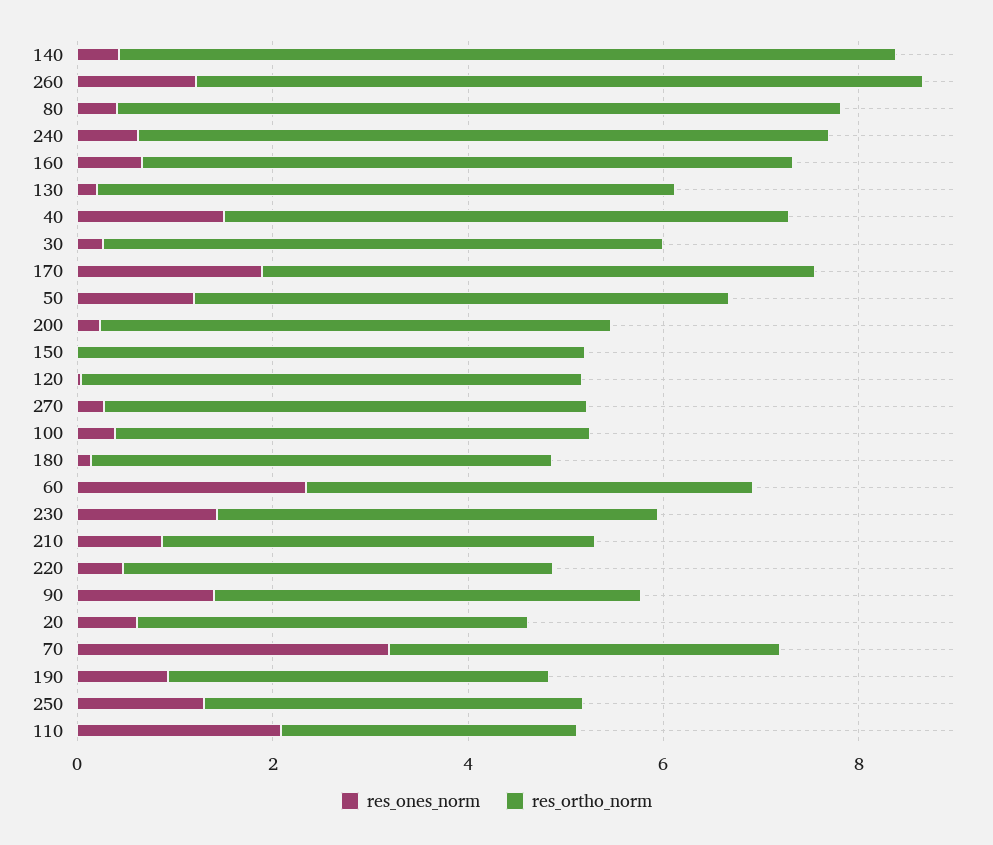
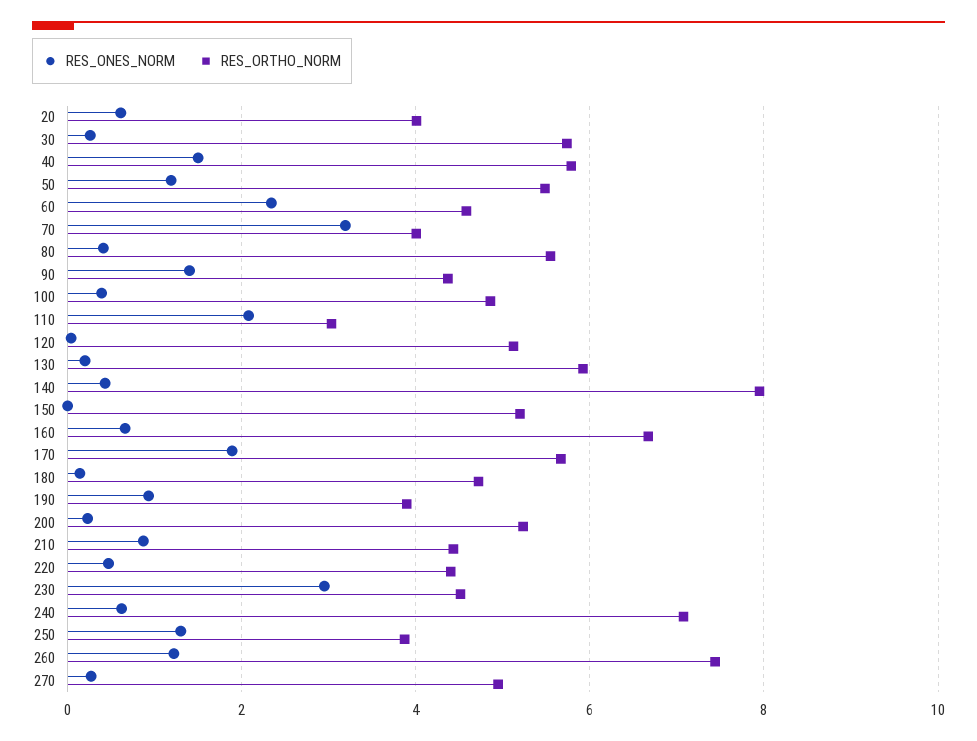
res_ortho_norm, 80: 7.5 -> 5.6
res_ones_norm, 230: 1.5 -> 3

